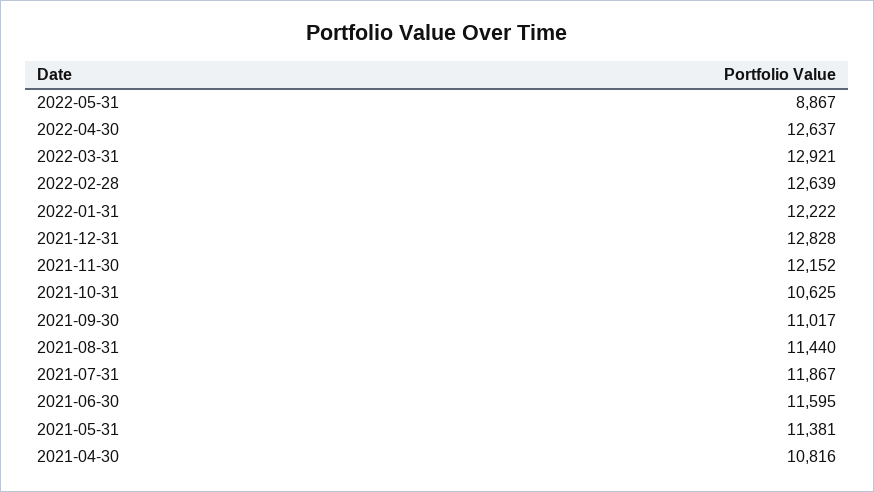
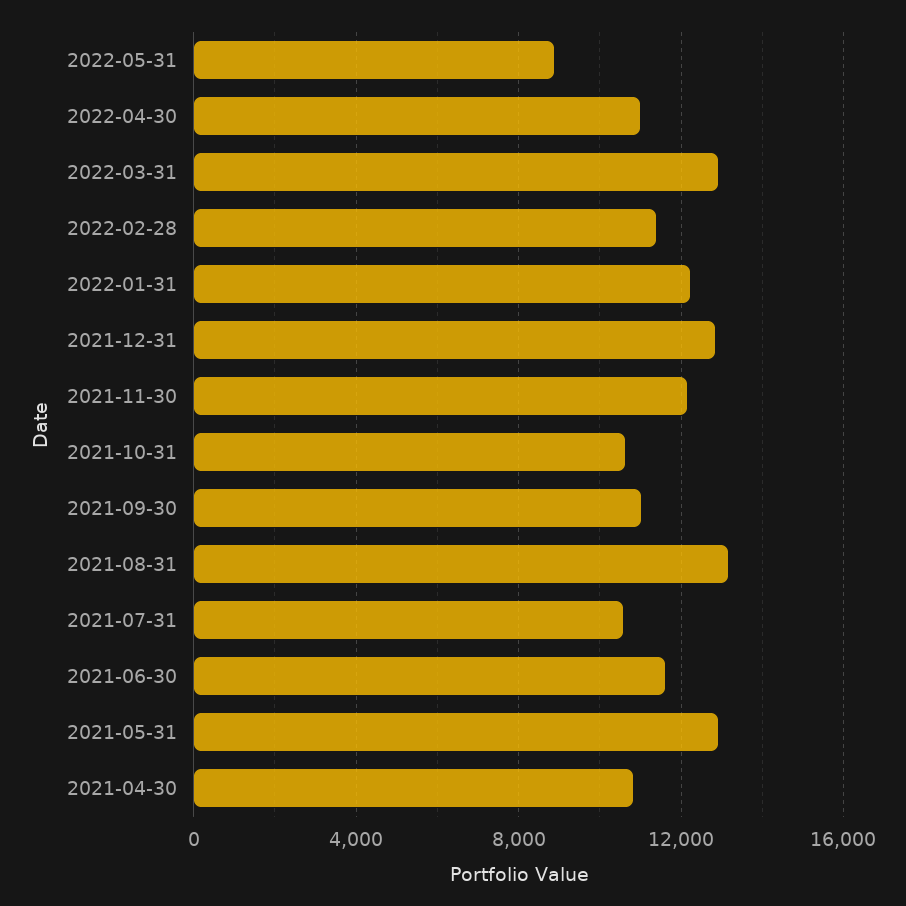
2022-04-30: 12637 -> 11000
2022-02-28: 12639 -> 11500
2021-08-31: 11440 -> 13000
2021-07-31: 11867 -> 10500
2021-05-31: 11381 -> 13000

